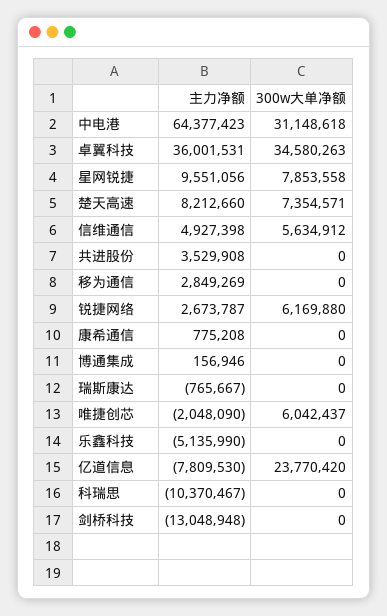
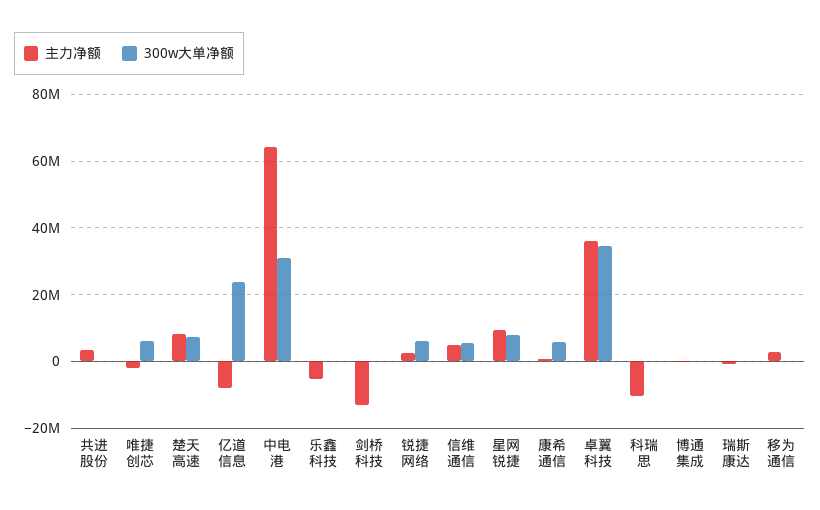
300w大单净额, 康希通信: 0 -> 6000000

